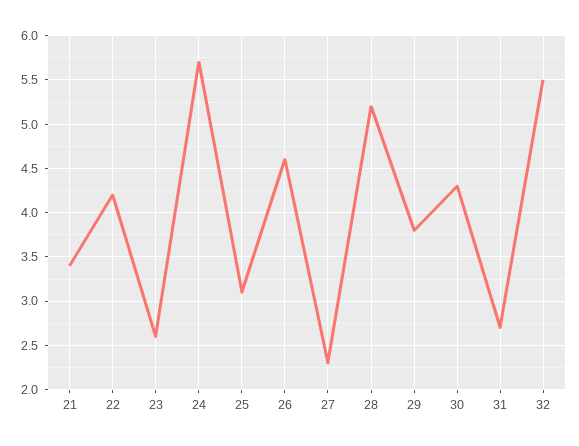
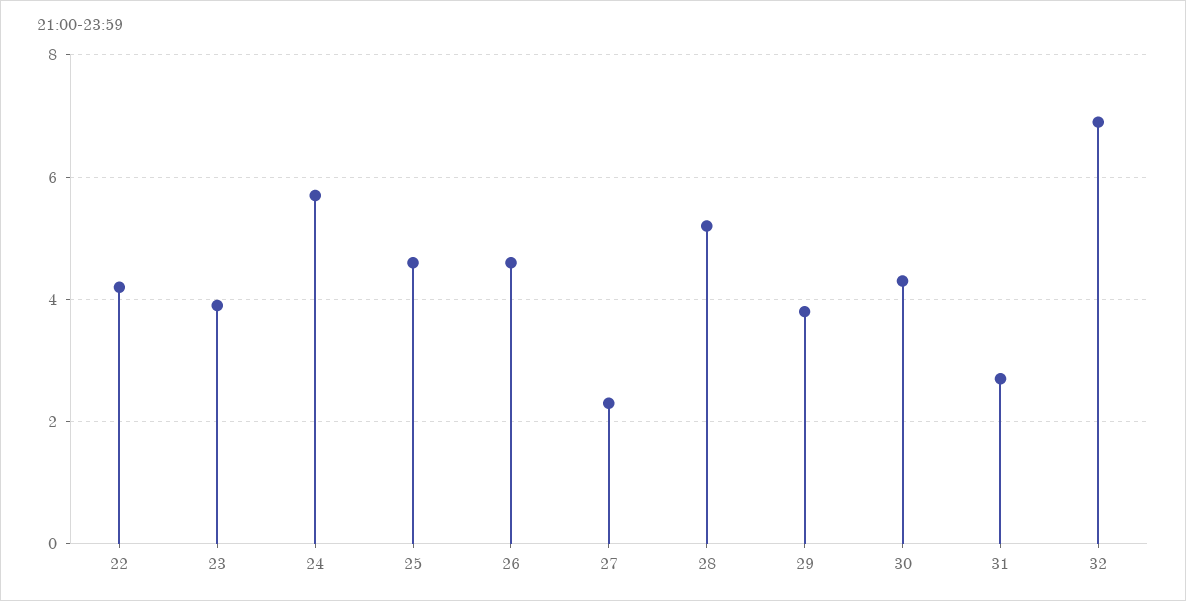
21: 3.4 -> none
23: 2.6 -> 4
25: 3.1 -> 4.5
32: 5.5 -> 7

